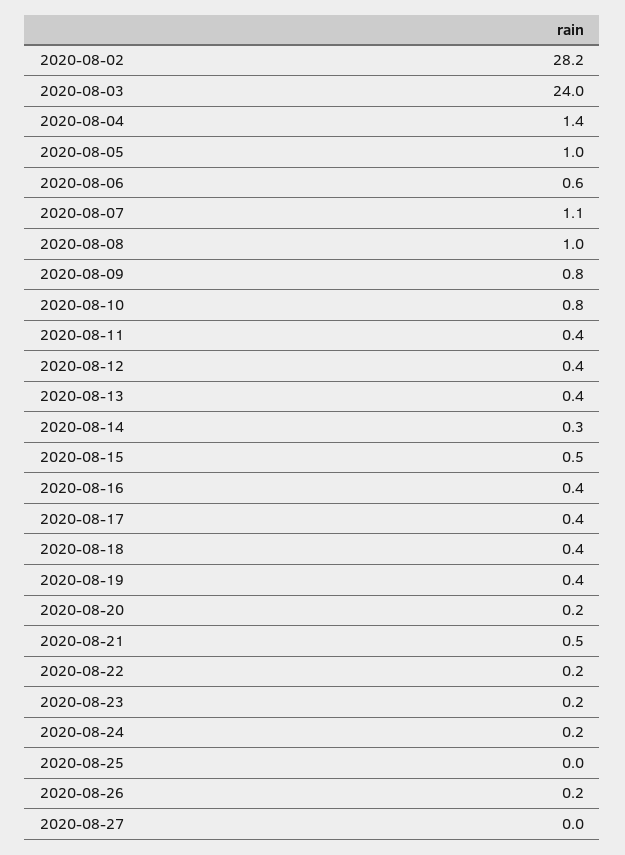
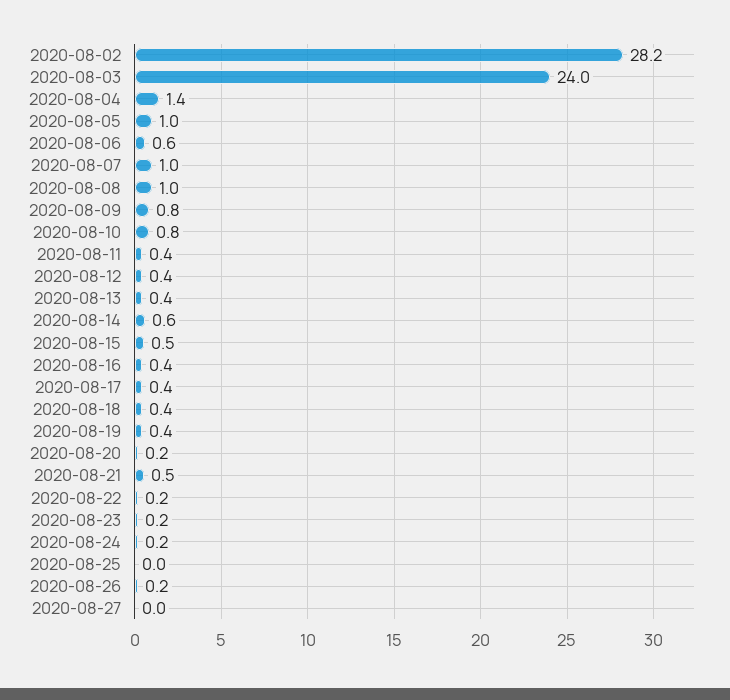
2020-08-07: 1.1 -> 1
2020-08-14: 0.3 -> 0.6

